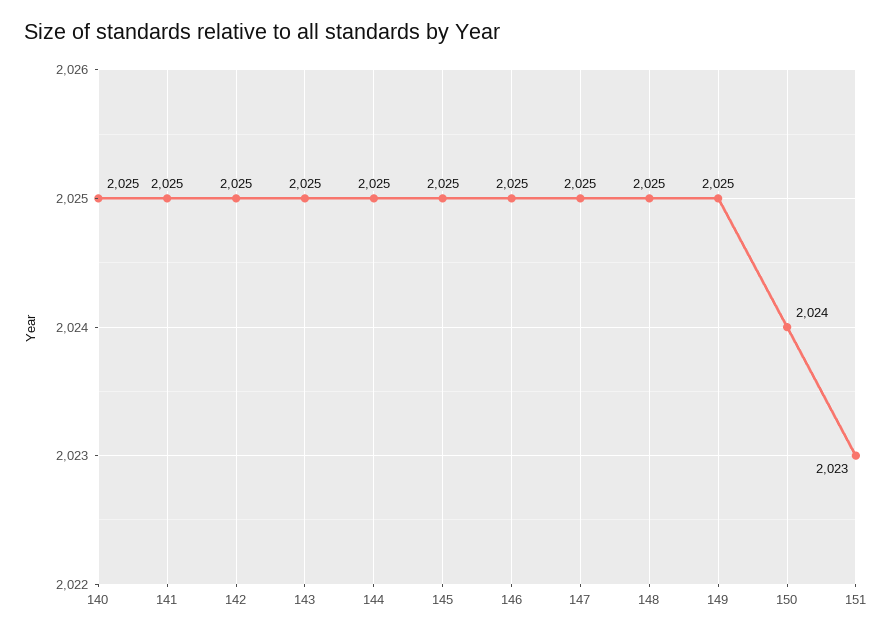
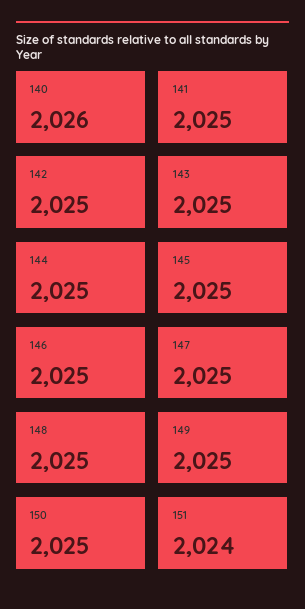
140: 2025 -> 2026
150: 2024 -> 2025
151: 2023 -> 2024

